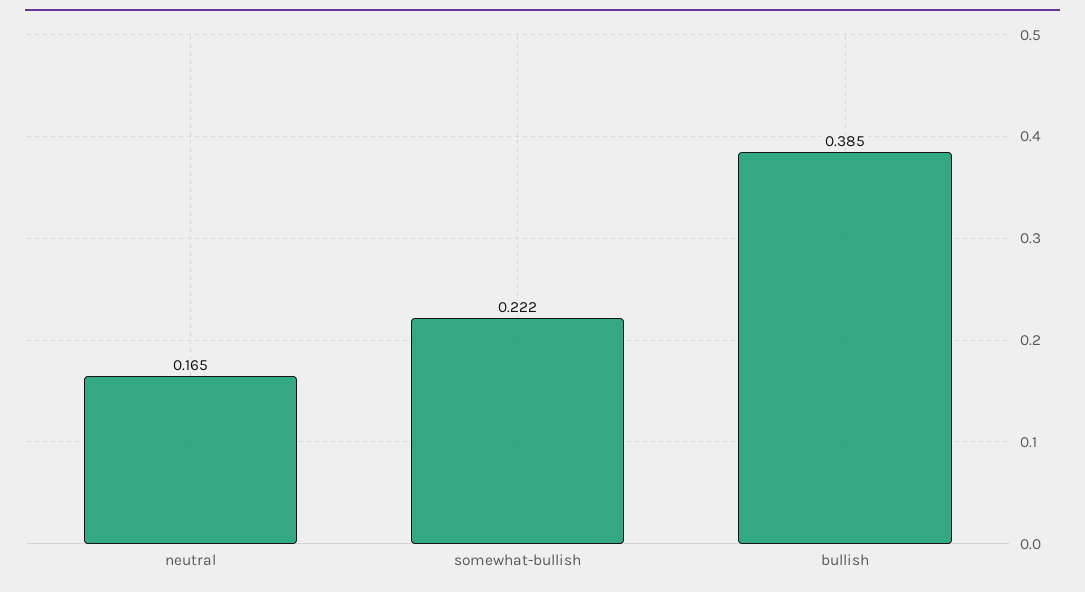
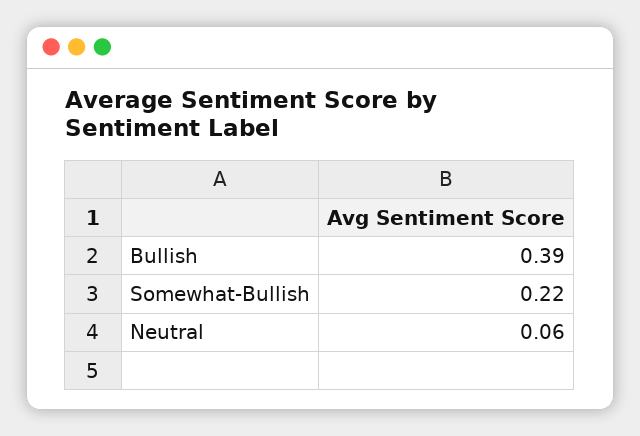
neutral: 0.165 -> 0.06

